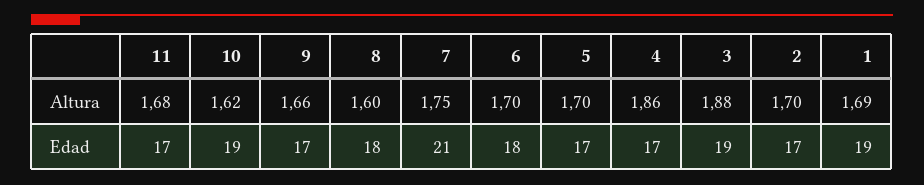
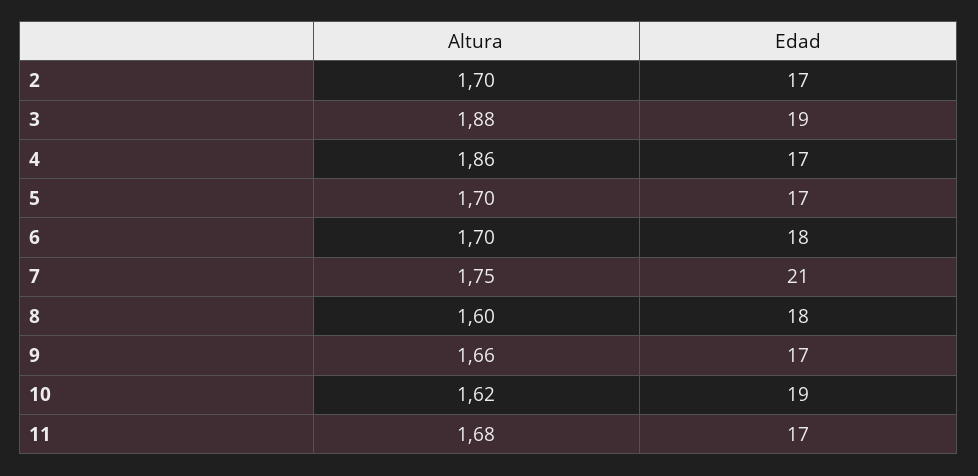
1, Altura: 1.69 -> none
1, Edad: 19 -> none

